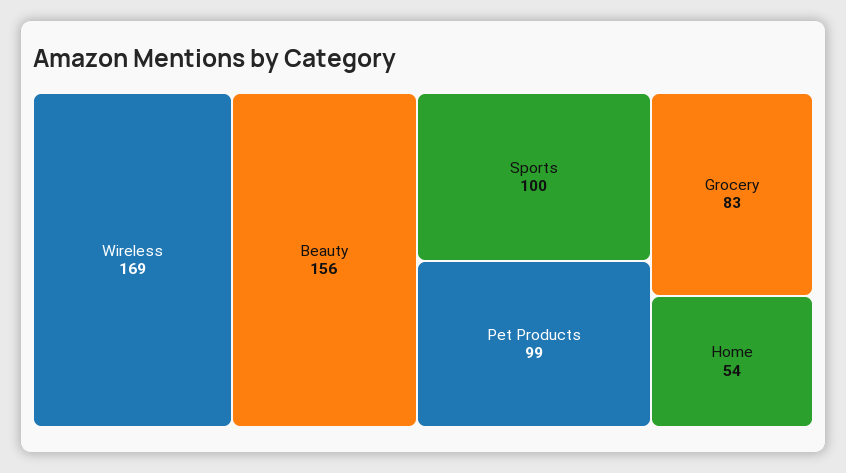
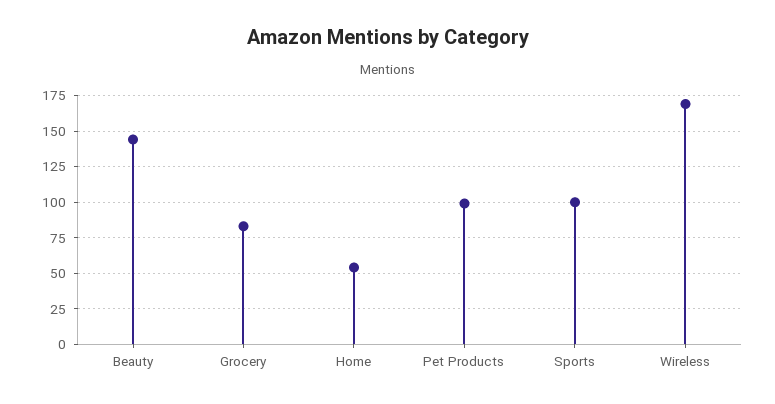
Beauty: 156 -> 145

